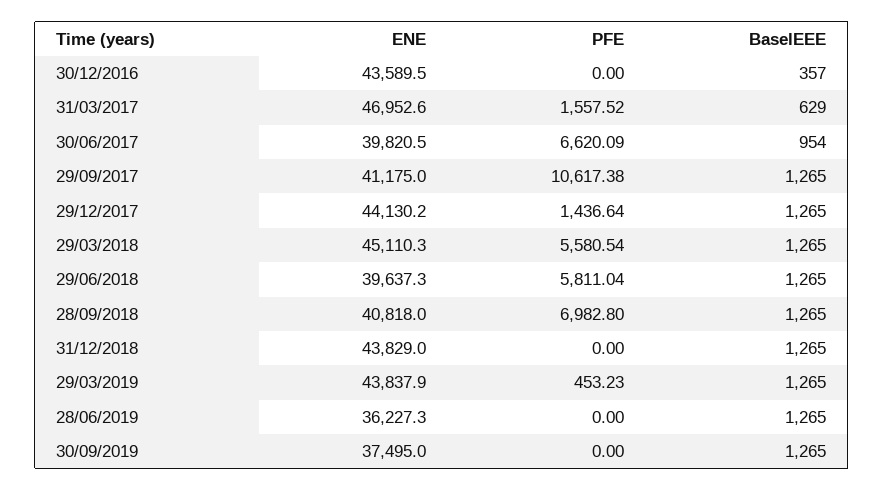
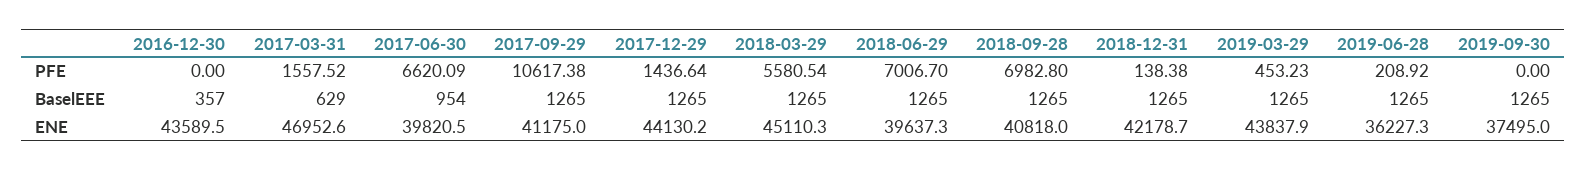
PFE, 29/06/2018: 5811.04 -> 7006.7
ENE, 31/12/2018: 43829 -> 42178.7
PFE, 31/12/2018: 0 -> 138.38
PFE, 28/06/2019: 0 -> 208.92

